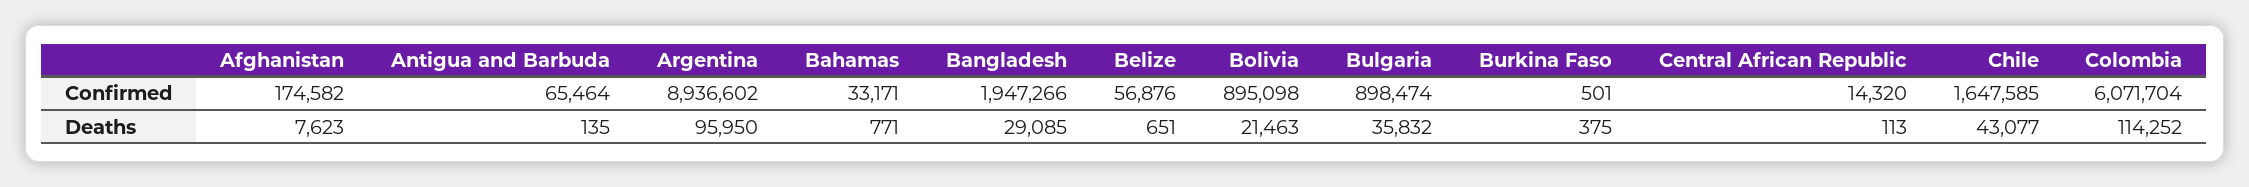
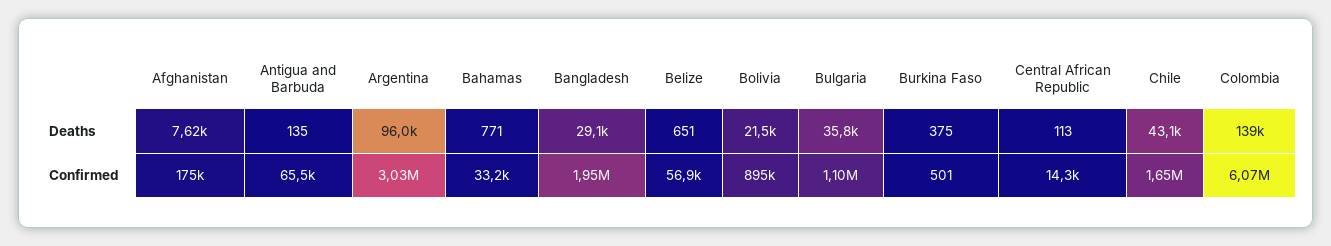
Argentina, Confirmed: 8936602 -> 3030000
Bulgaria, Confirmed: 898474 -> 1100000
Colombia, Deaths: 114252 -> 139000

